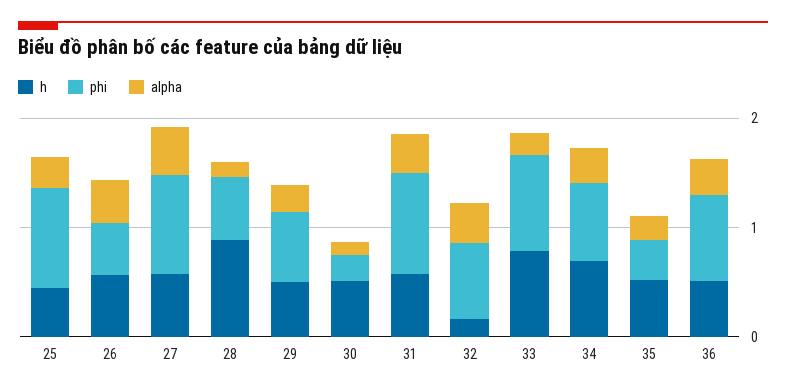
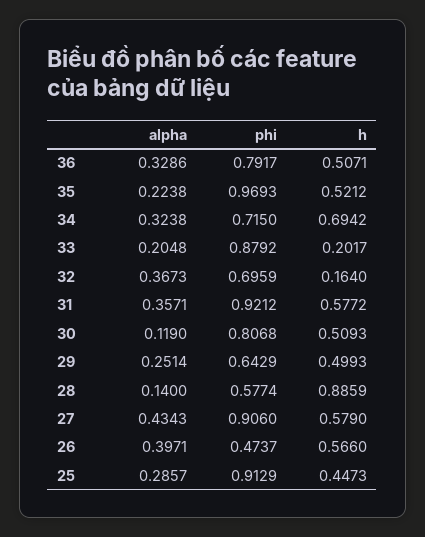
phi, 30: 0.2 -> 0.8068
h, 33: 0.8 -> 0.2017
phi, 35: 0.4 -> 0.9693

